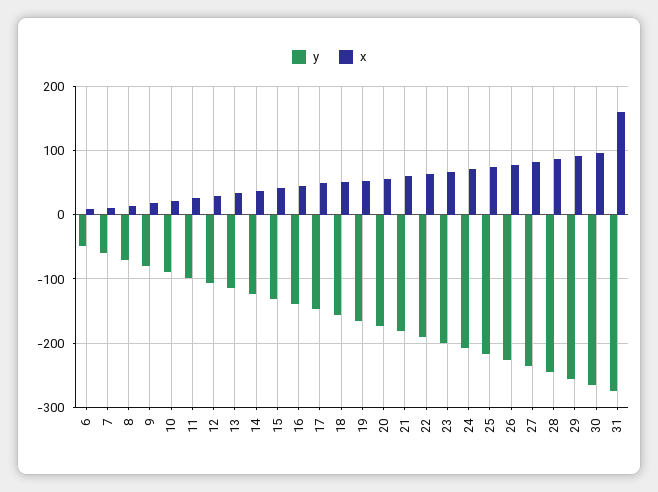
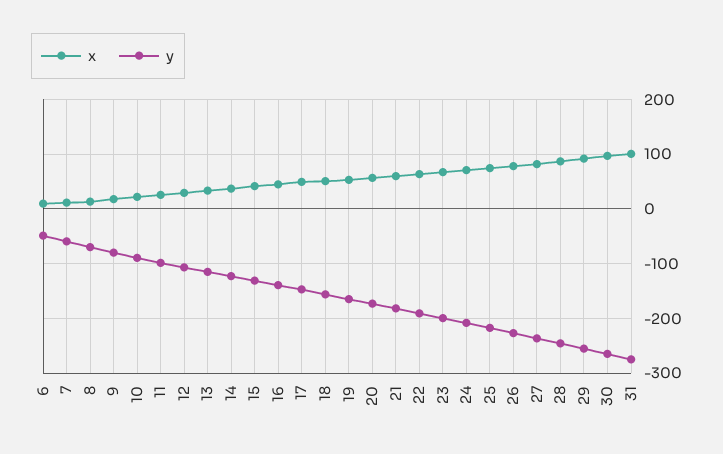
x, 31: 160 -> 100

